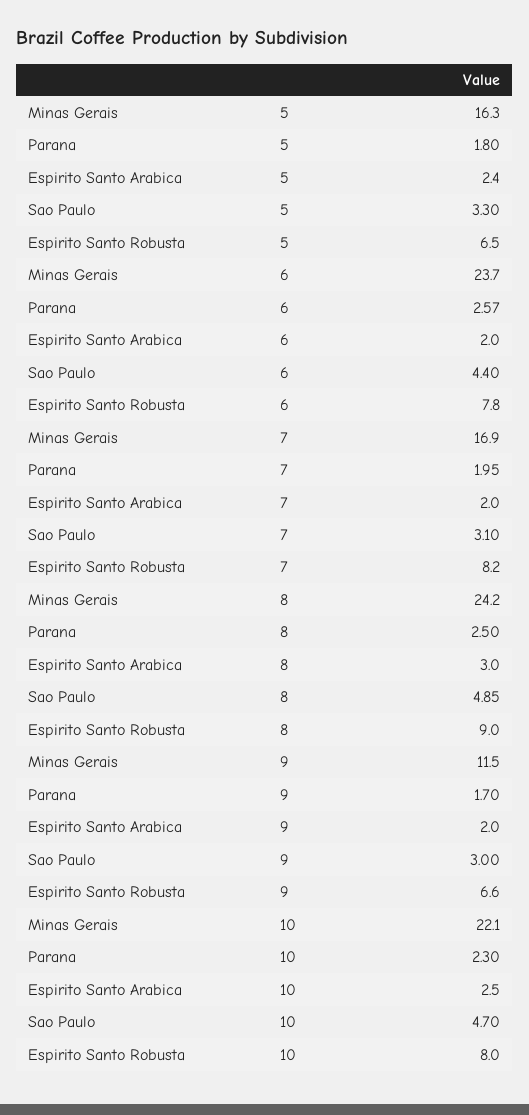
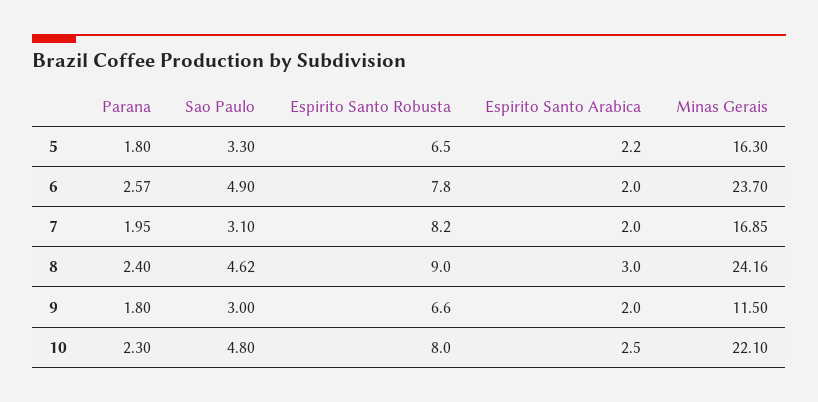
Espirito Santo Arabica, 5: 2.4 -> 2.2
Sao Paulo, 6: 4.4 -> 4.9
Parana, 8: 2.5 -> 2.4
Sao Paulo, 8: 4.85 -> 4.62
Parana, 9: 1.7 -> 1.8
Sao Paulo, 10: 4.7 -> 4.8

